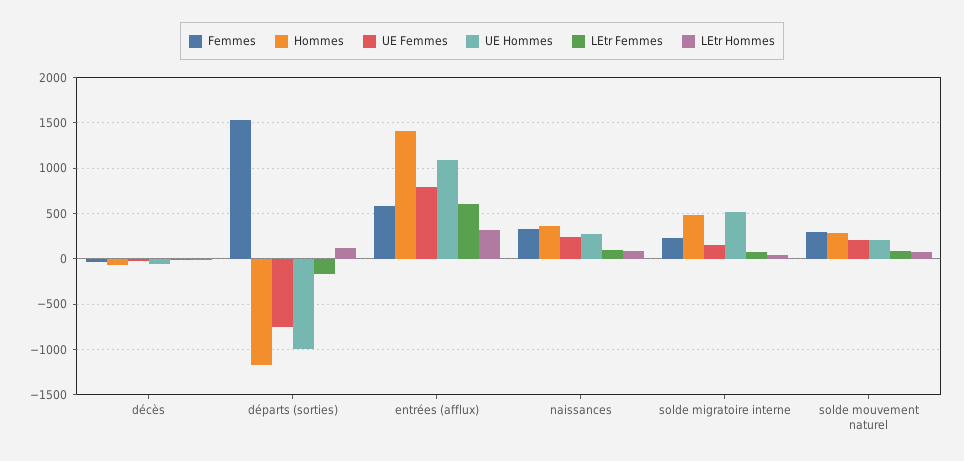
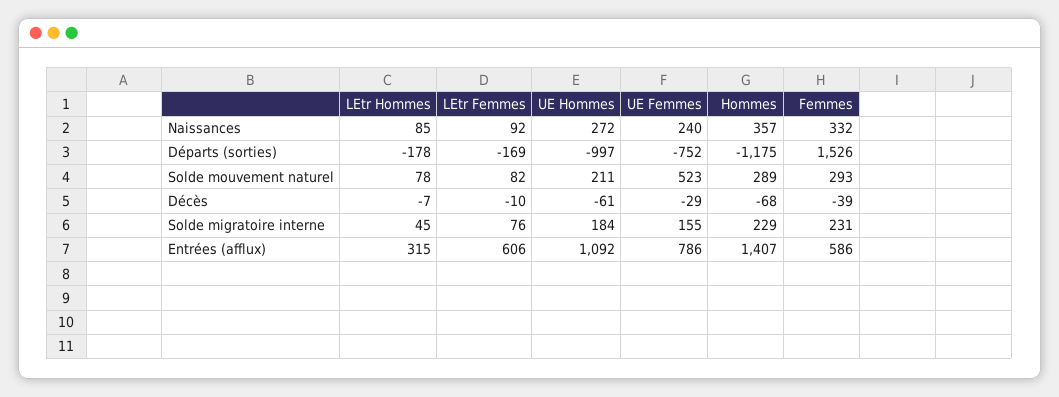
LEtr Hommes, départs (sorties): 100 -> -178
Hommes, solde migratoire interne: 500 -> 229
UE Hommes, solde migratoire interne: 500 -> 184
UE Femmes, solde mouvement naturel: 200 -> 523

